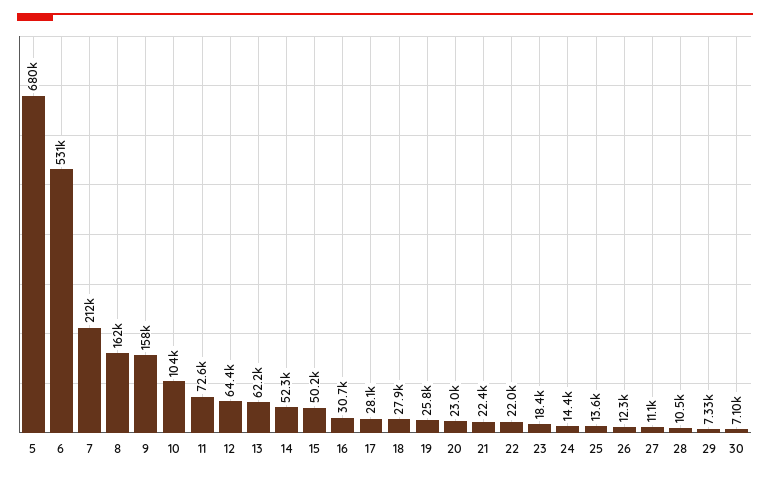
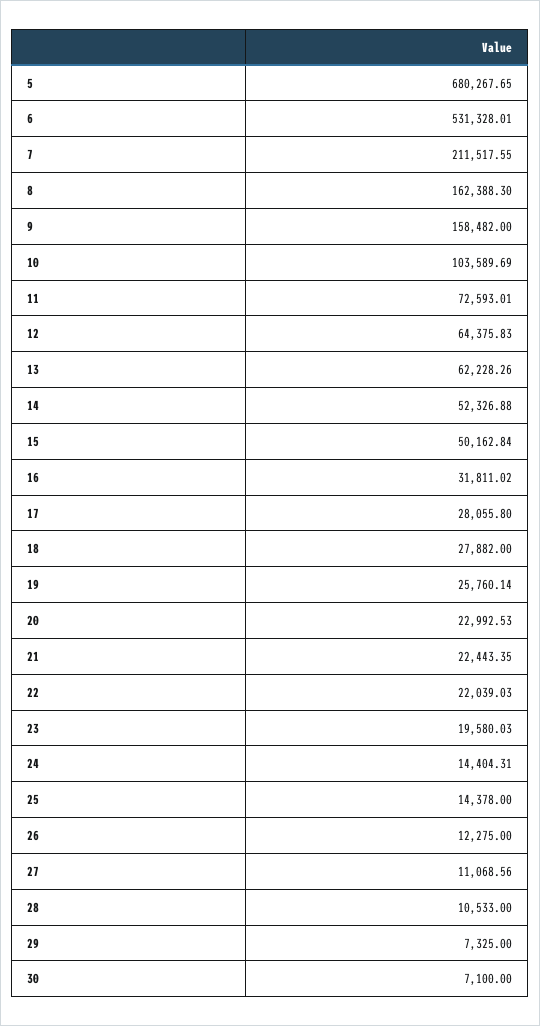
16: 30700 -> 31811.02
23: 18400 -> 19580.03
25: 13600 -> 14378

